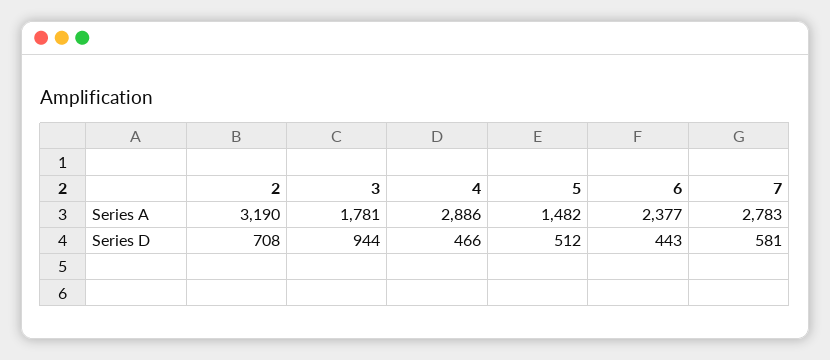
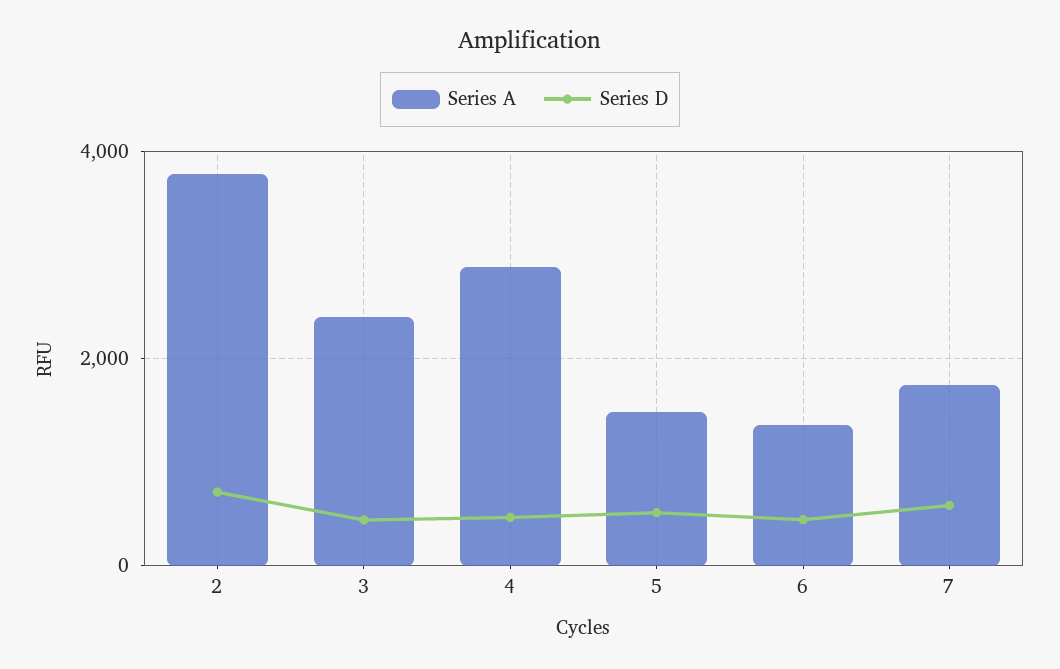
Series A, 2: 3190 -> 3800
Series A, 3: 1781 -> 2400
Series A, 6: 2377 -> 1400
Series A, 7: 2783 -> 1800
Series D, 3: 944 -> 400

